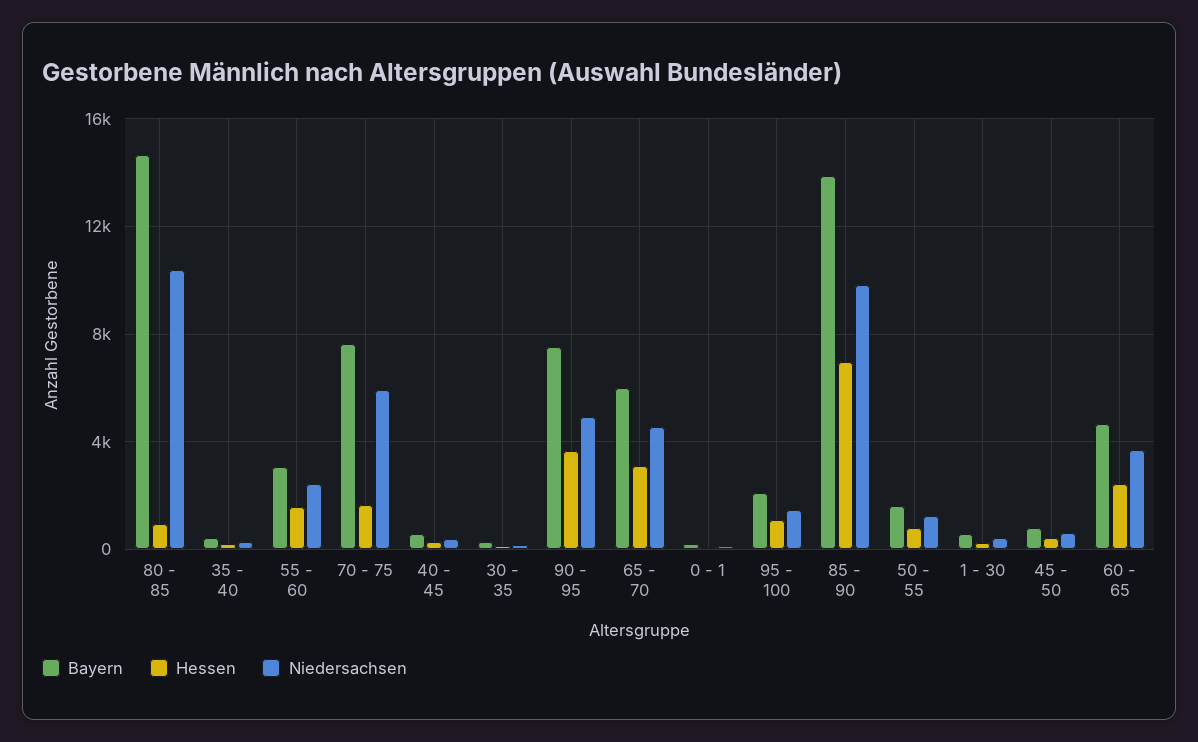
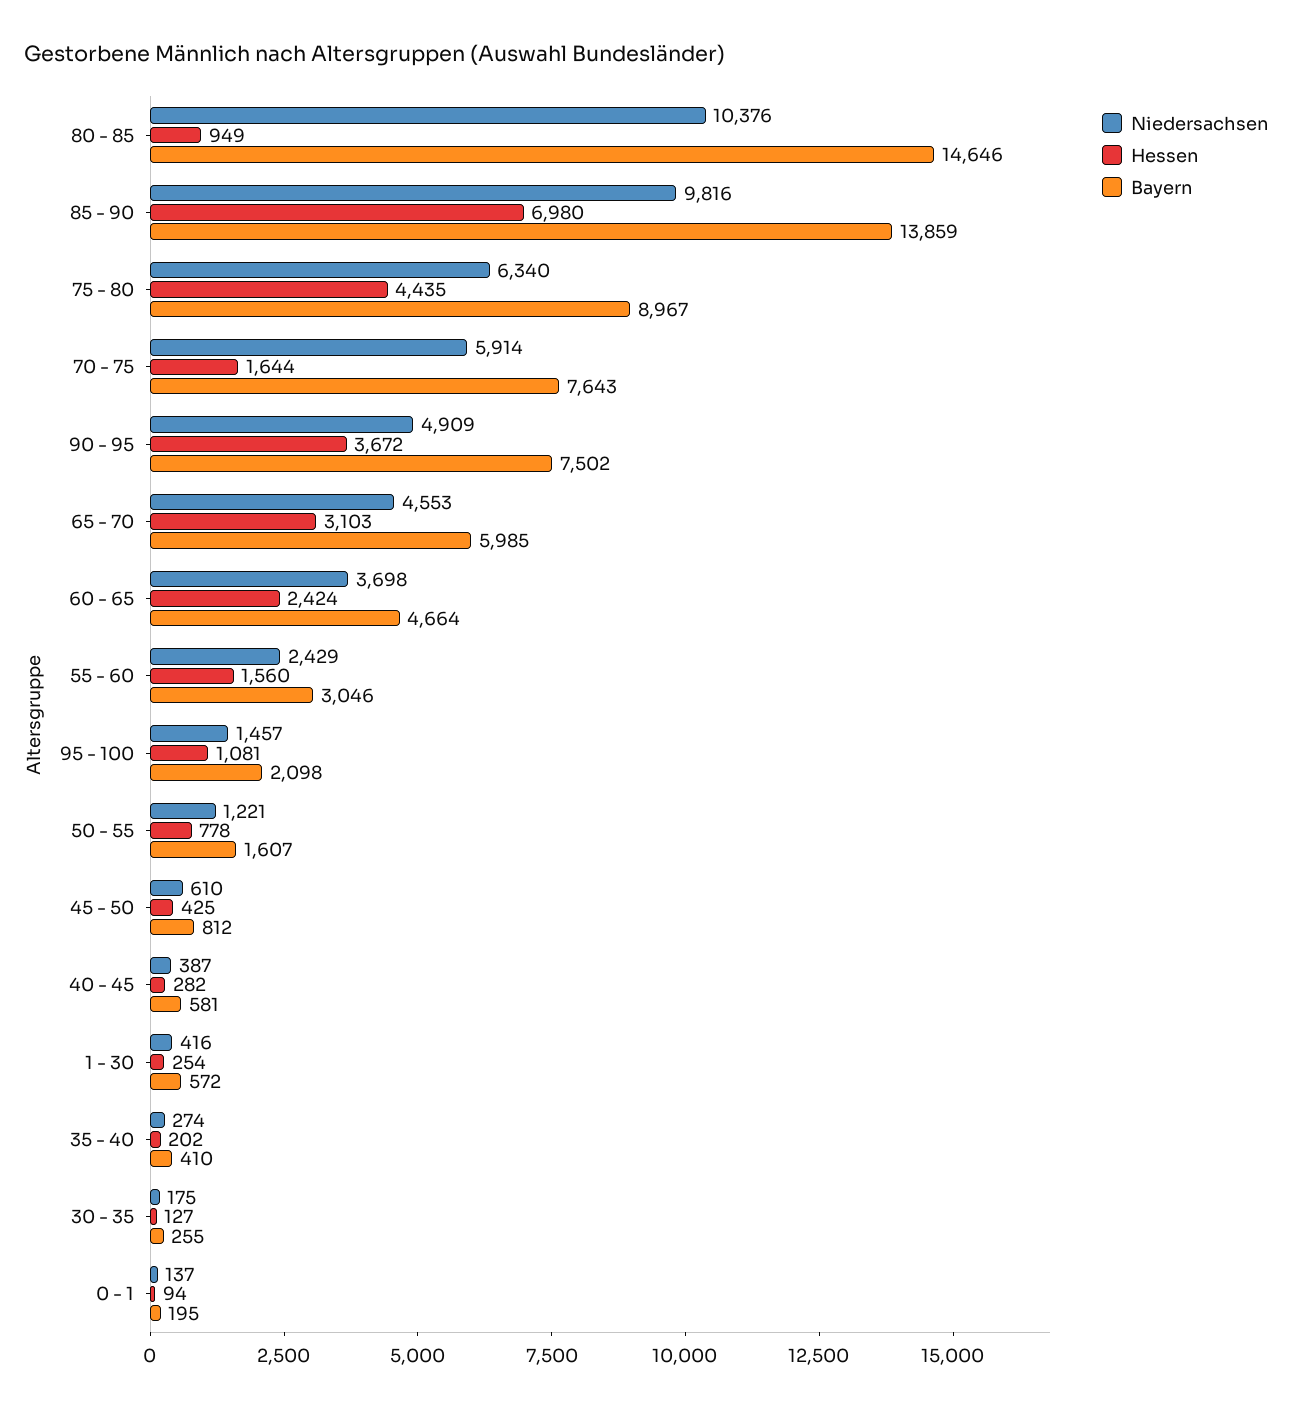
Niedersachsen, 75 - 80: none -> 6340
Hessen, 75 - 80: none -> 4435
Bayern, 75 - 80: none -> 8967

